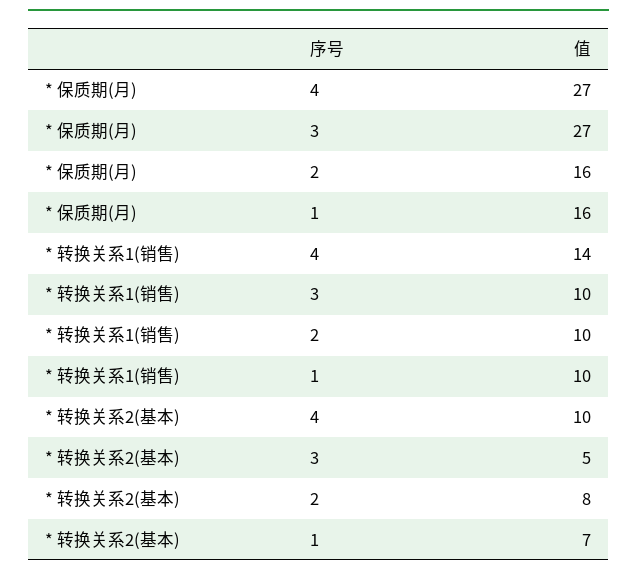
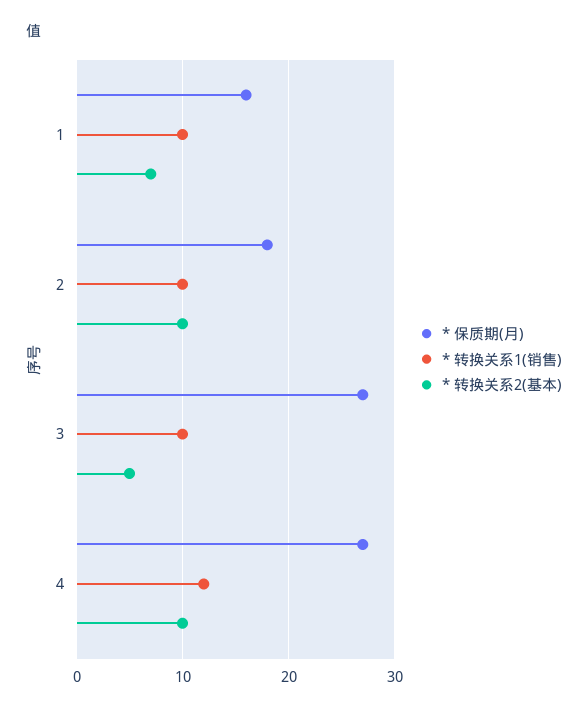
* 保质期(月), 2: 16 -> 18
* 转换关系1(销售), 4: 14 -> 12
* 转换关系2(基本), 2: 8 -> 10

